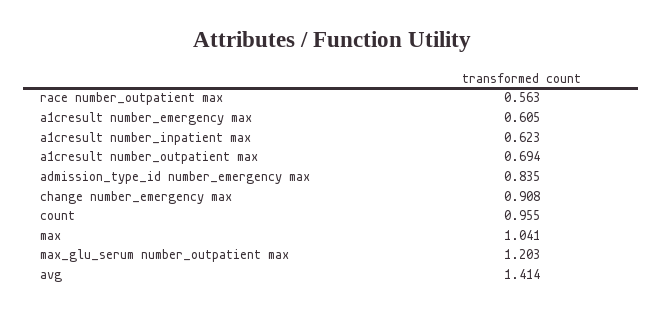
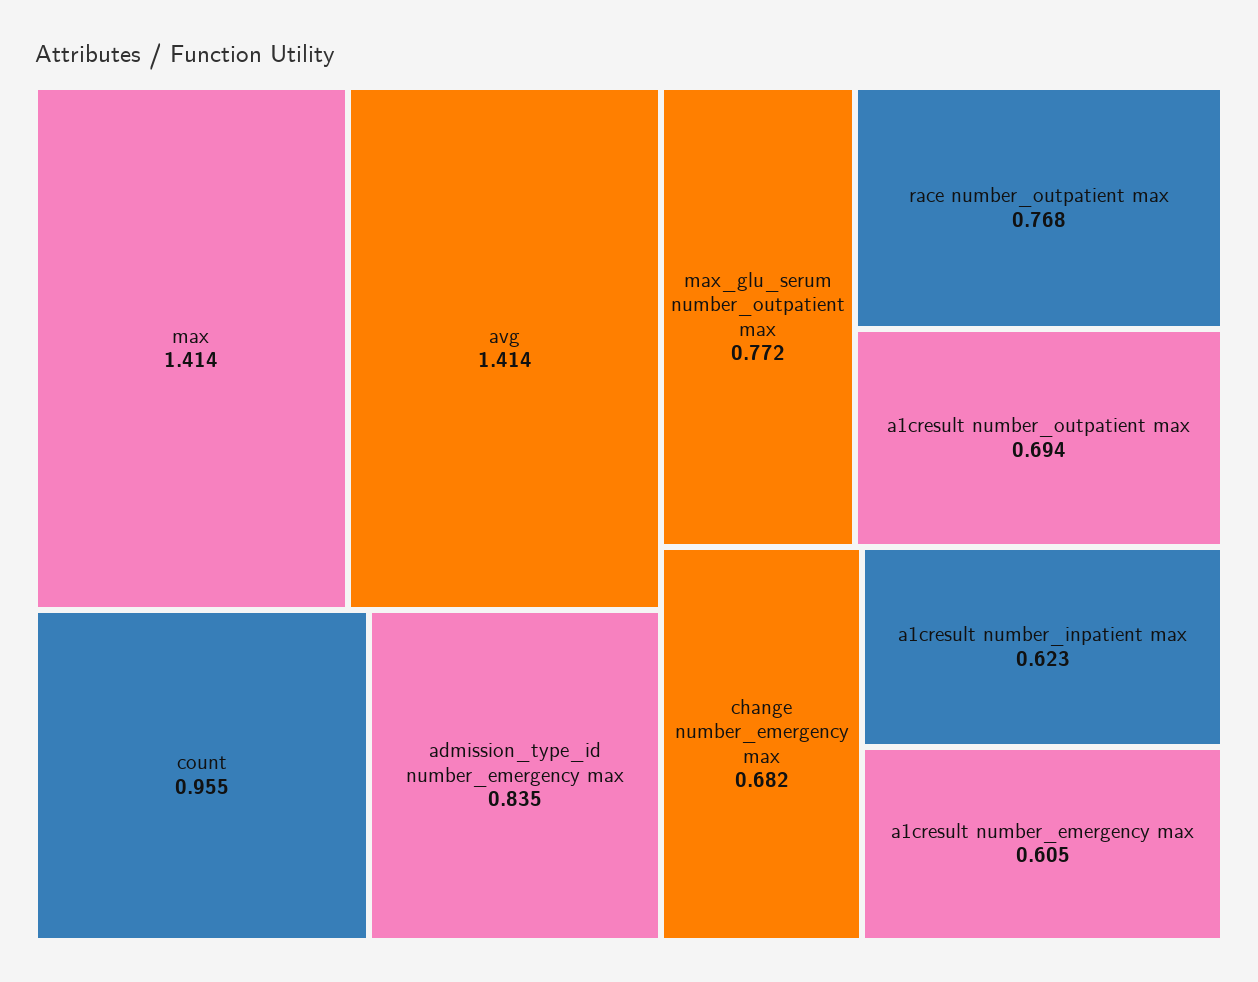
race number_outpatient max: 0.563 -> 0.768
change number_emergency max: 0.908 -> 0.682
max: 1.041 -> 1.414
max_glu_serum number_outpatient max: 1.203 -> 0.772

